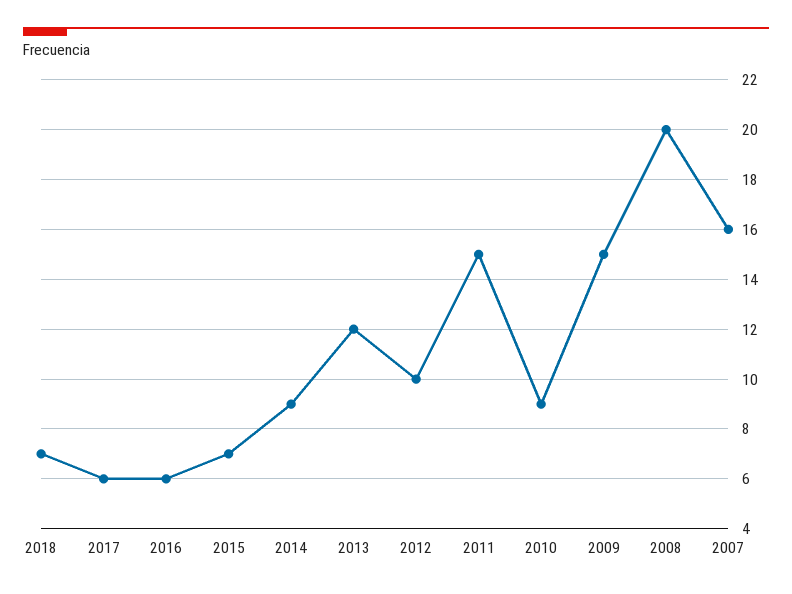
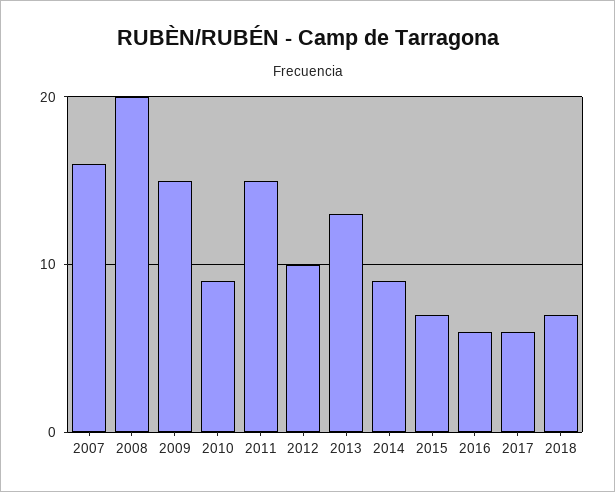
2013: 12 -> 13

